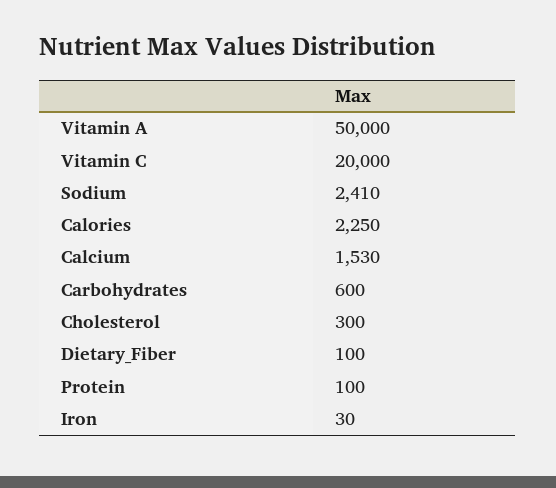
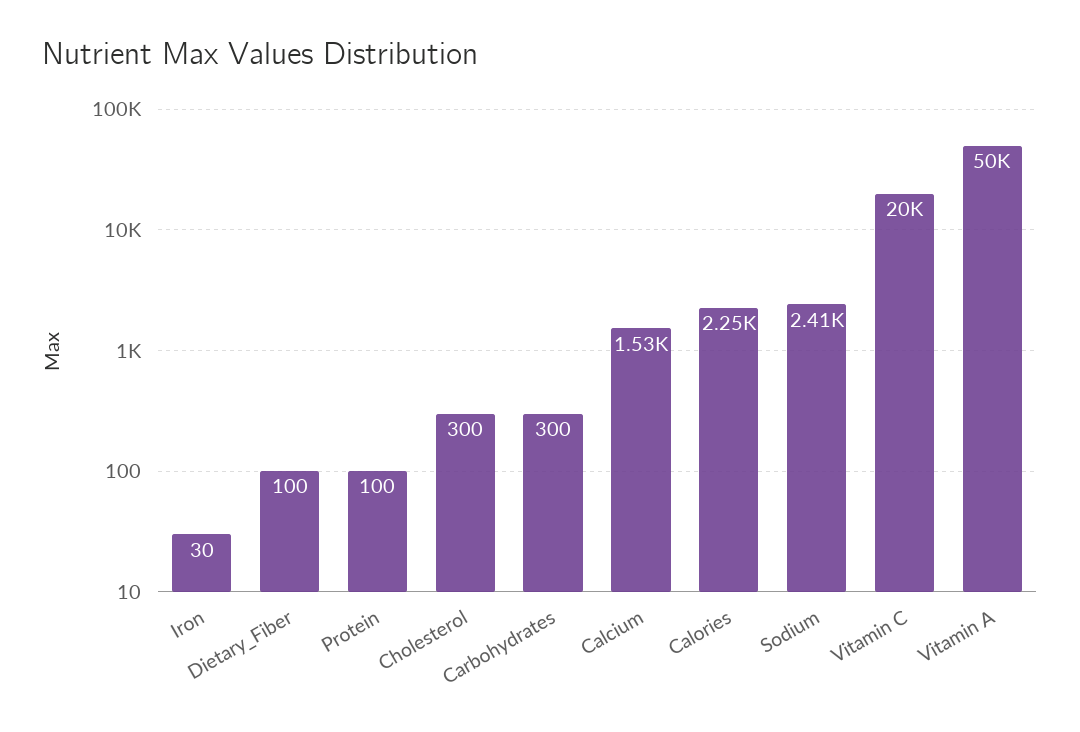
Carbohydrates: 600 -> 300

